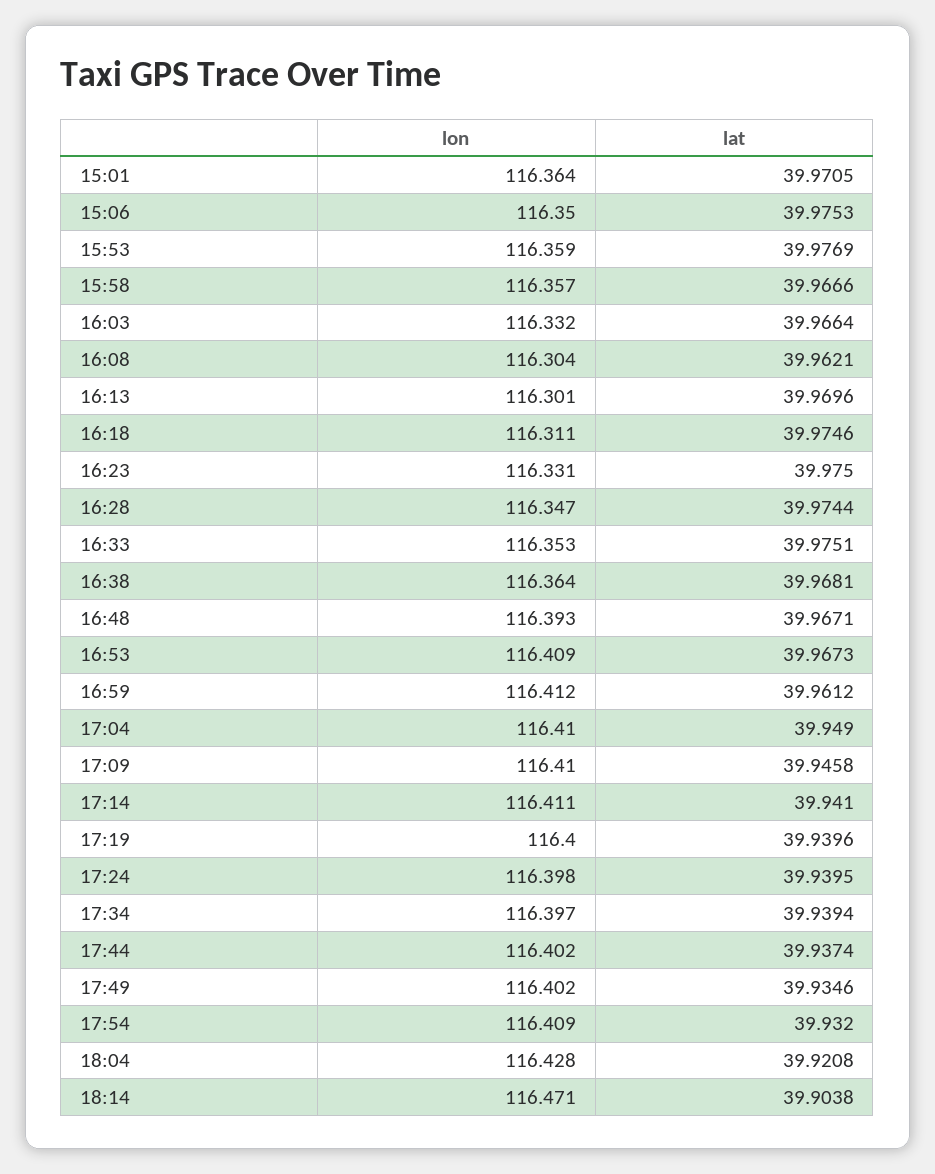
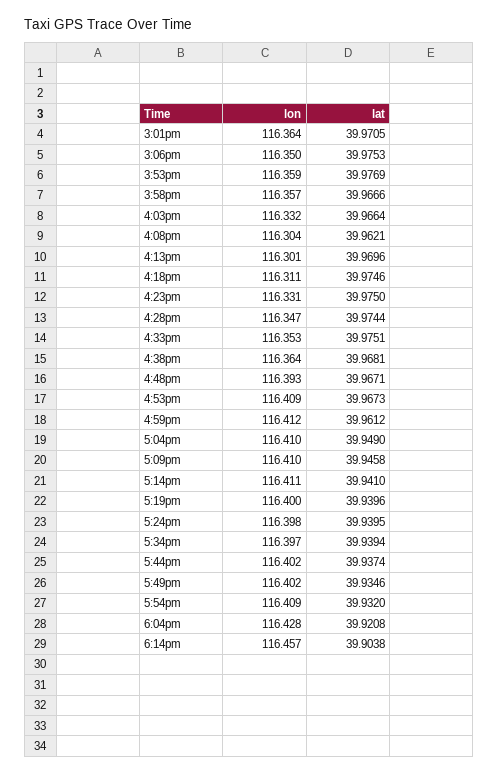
lon, 18:14: 116.471 -> 116.457

